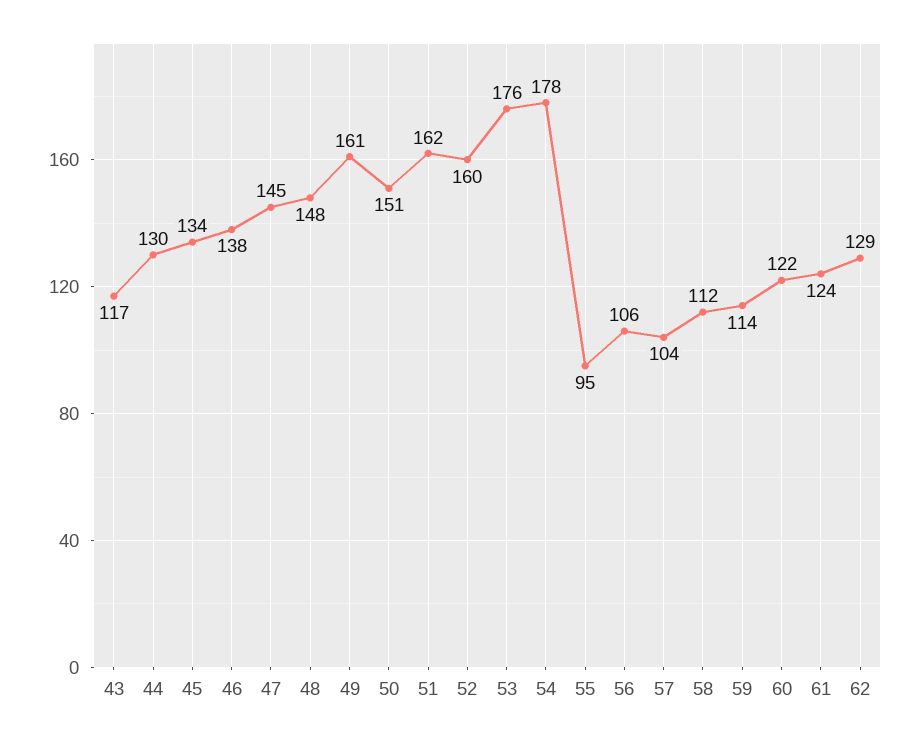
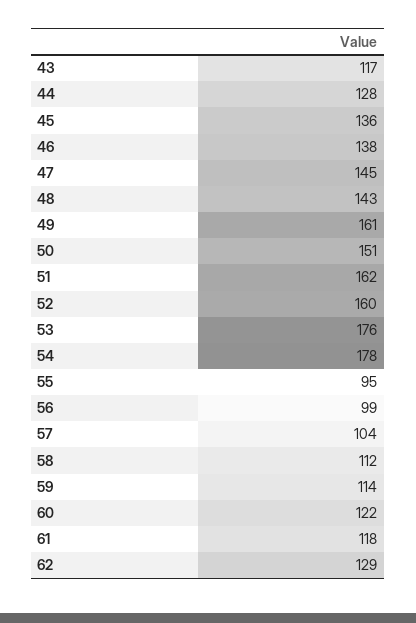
44: 130 -> 128
45: 134 -> 136
48: 148 -> 143
56: 106 -> 99
61: 124 -> 118

